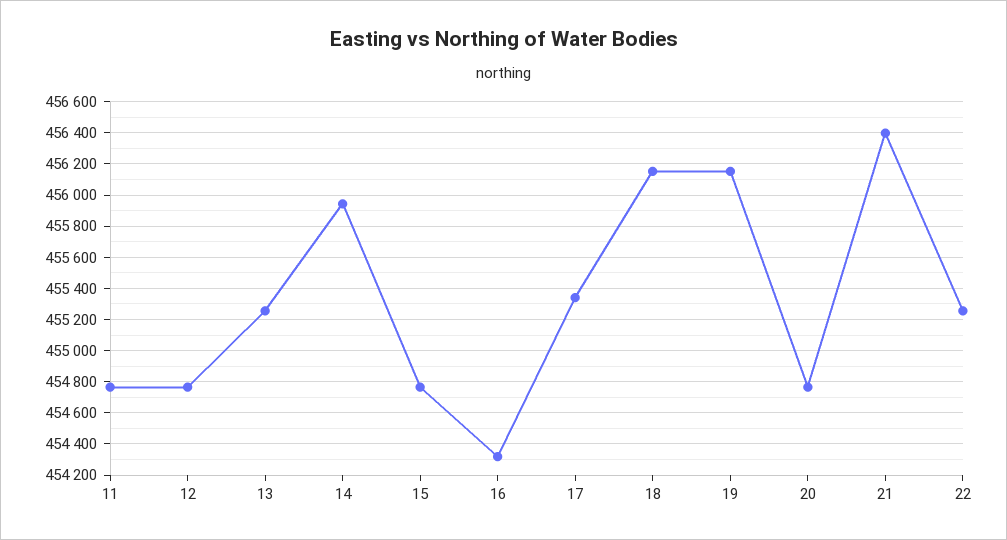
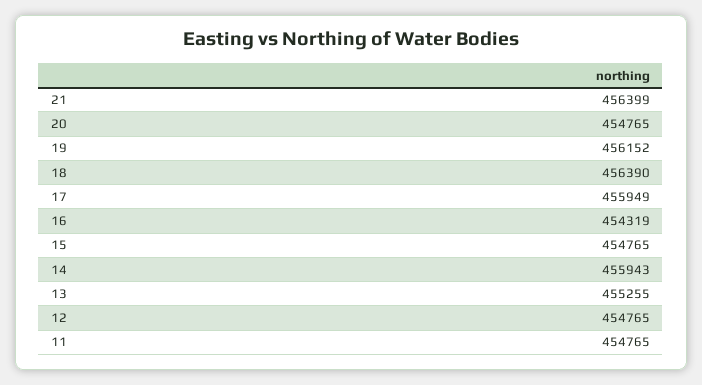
17: 455350 -> 455949
18: 456150 -> 456390
22: 455250 -> none

